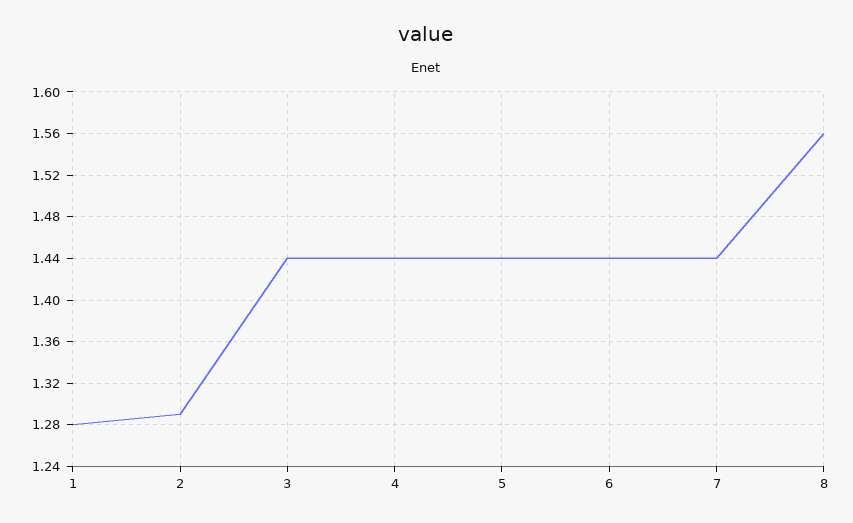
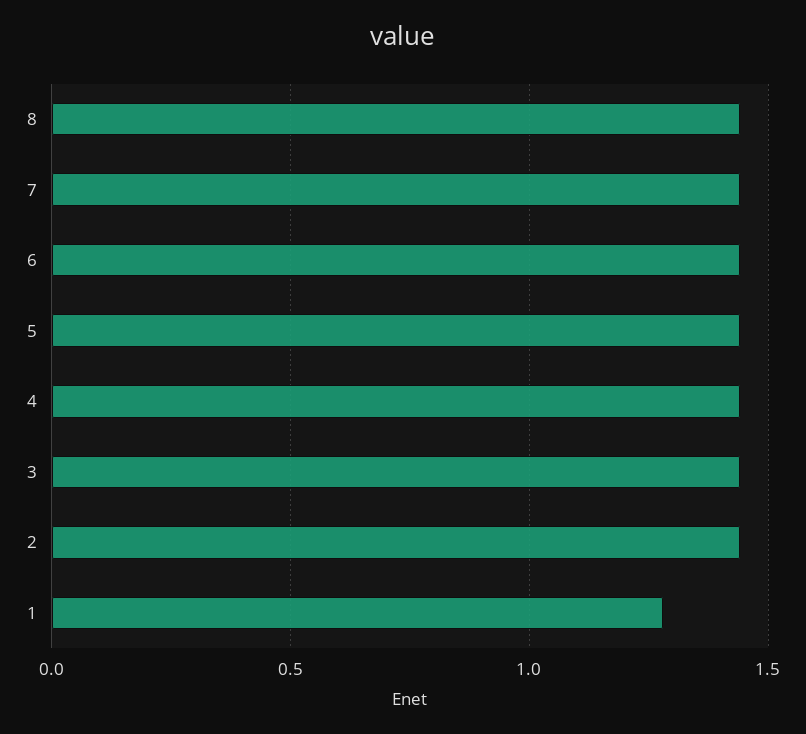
2: 1.29 -> 1.45
8: 1.56 -> 1.45

